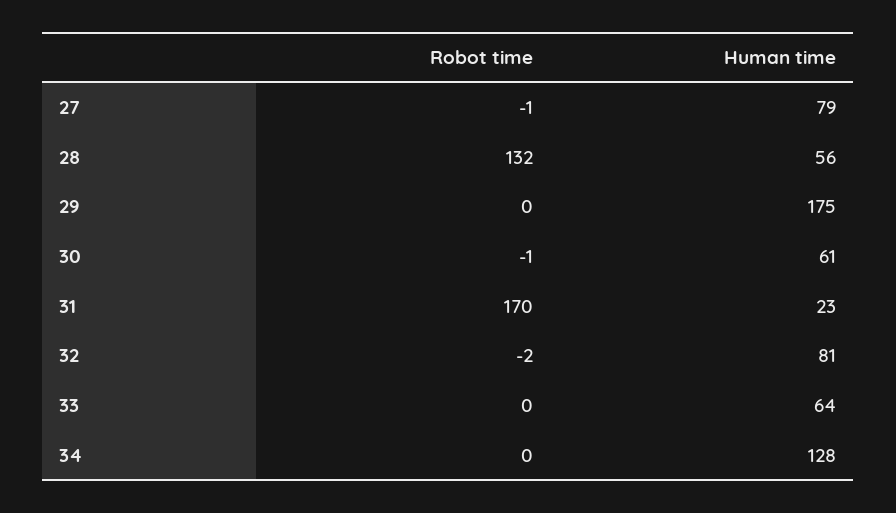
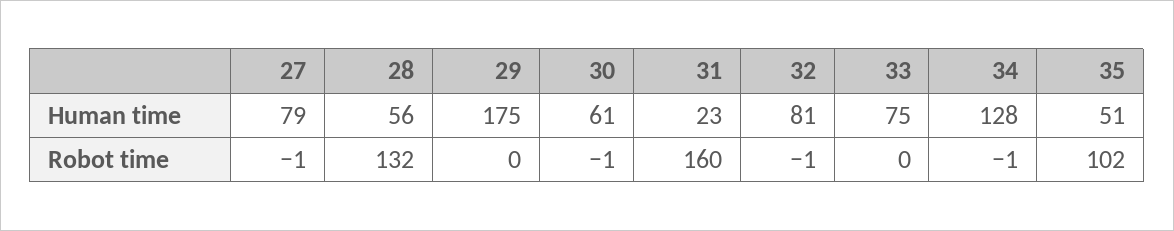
Robot time, 31: 170 -> 160
Robot time, 32: -2 -> -1
Human time, 33: 64 -> 75
Robot time, 34: 0 -> -1
Human time, 35: none -> 51
Robot time, 35: none -> 102

